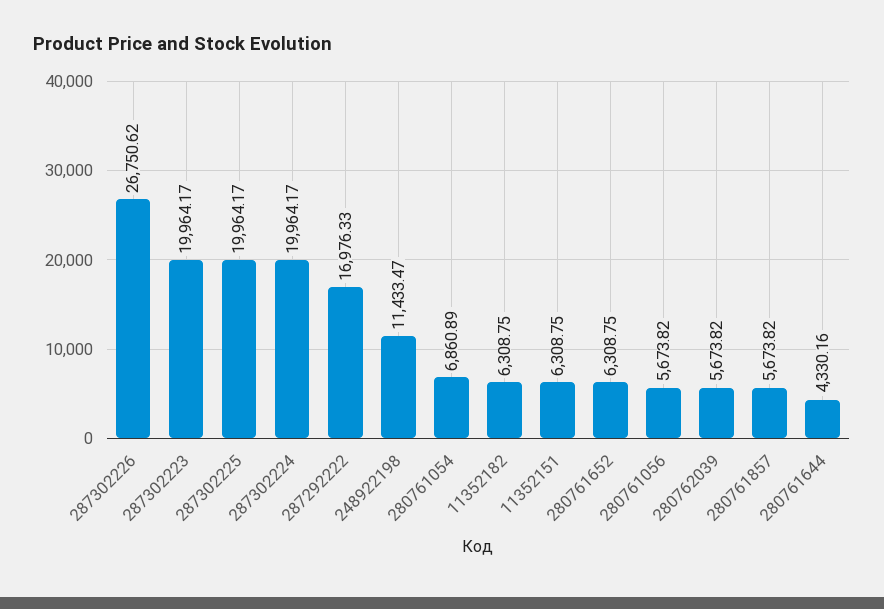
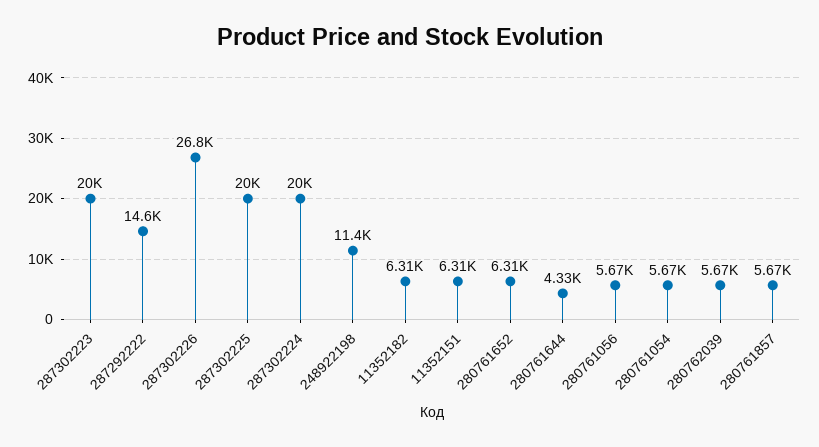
287292222: 16976.33 -> 14600
280761054: 6860.89 -> 5670

